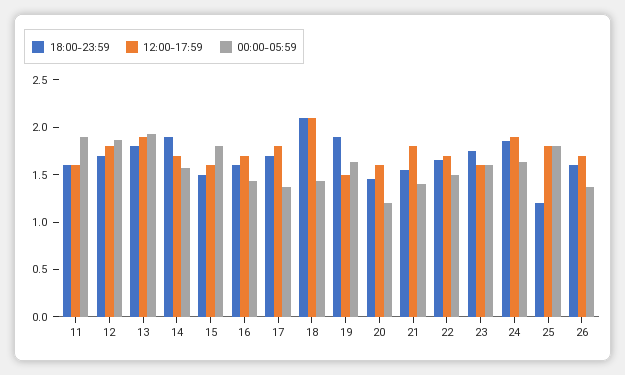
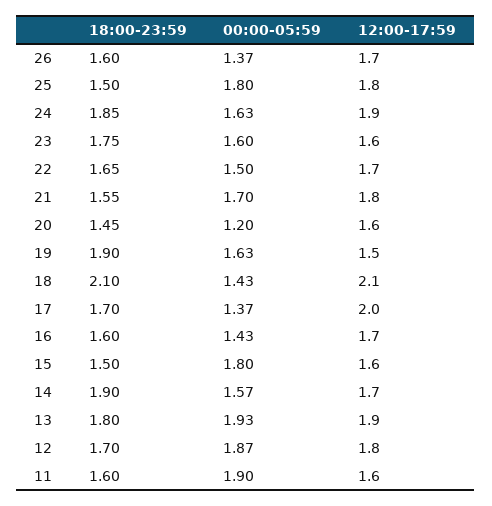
12:00-17:59, 17: 1.8 -> 2
00:00-05:59, 21: 1.4 -> 1.7
18:00-23:59, 25: 1.2 -> 1.5

